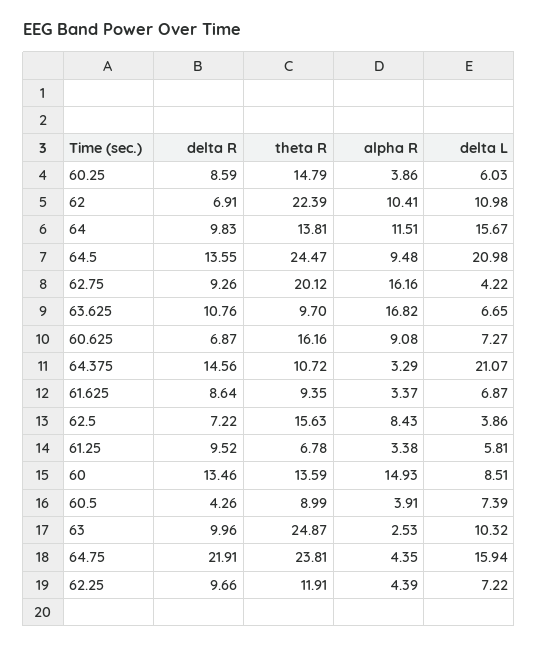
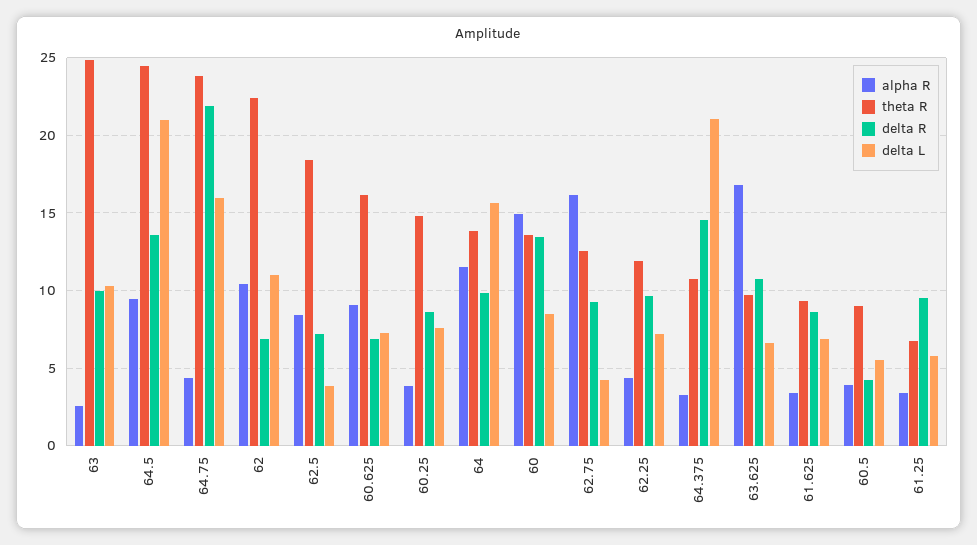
delta L, 60.25: 6.03 -> 7.5
theta R, 62.75: 20.12 -> 12.5
theta R, 62.5: 15.63 -> 18.5
delta L, 60.5: 7.39 -> 5.5

